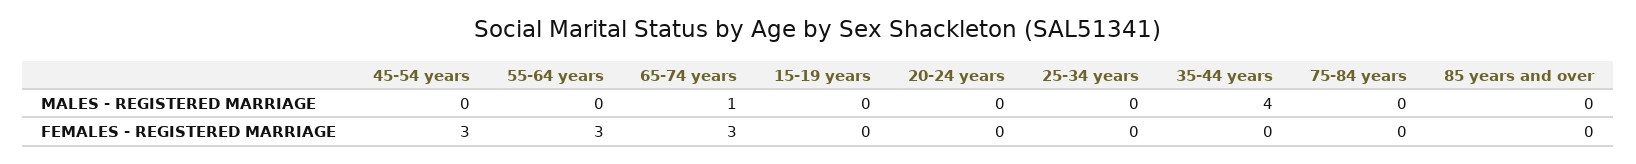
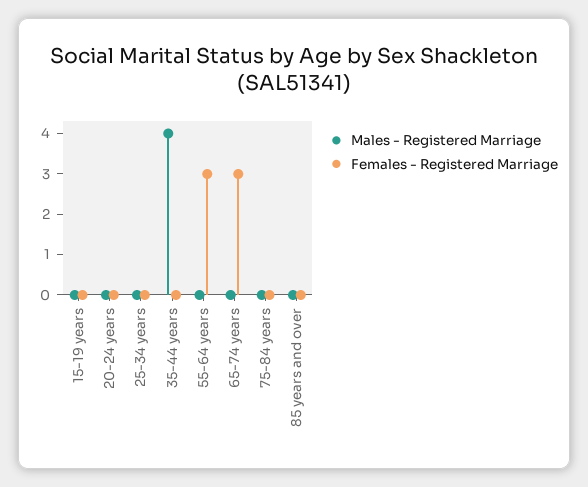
MALES - REGISTERED MARRIAGE, 45-54 years: 0 -> none
MALES - REGISTERED MARRIAGE, 65-74 years: 1 -> 0
FEMALES - REGISTERED MARRIAGE, 45-54 years: 3 -> none

